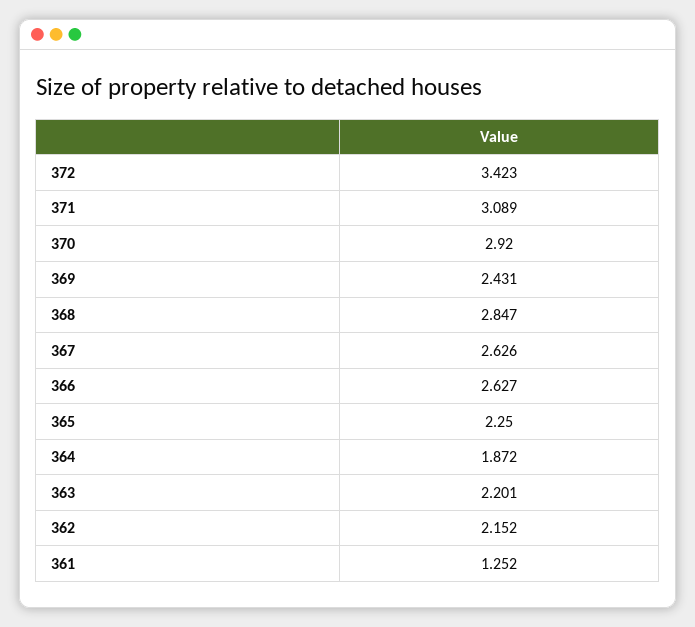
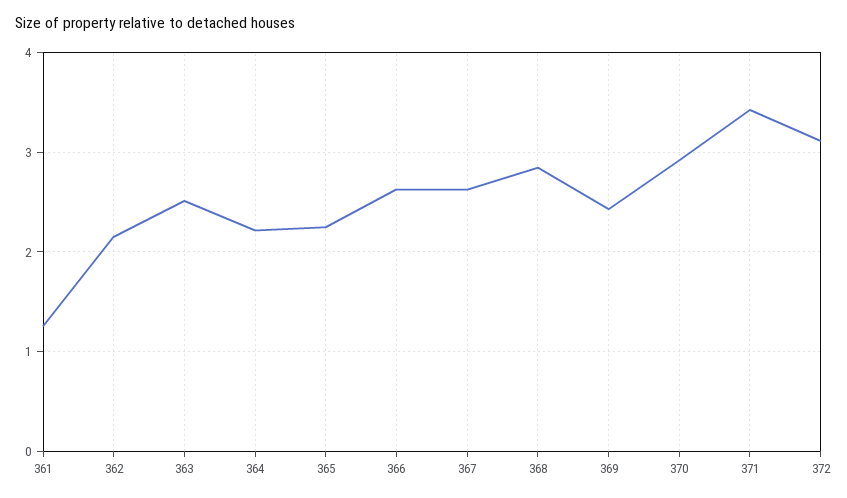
372: 3.423 -> 3.1
371: 3.089 -> 3.4
364: 1.872 -> 2.2
363: 2.201 -> 2.5

